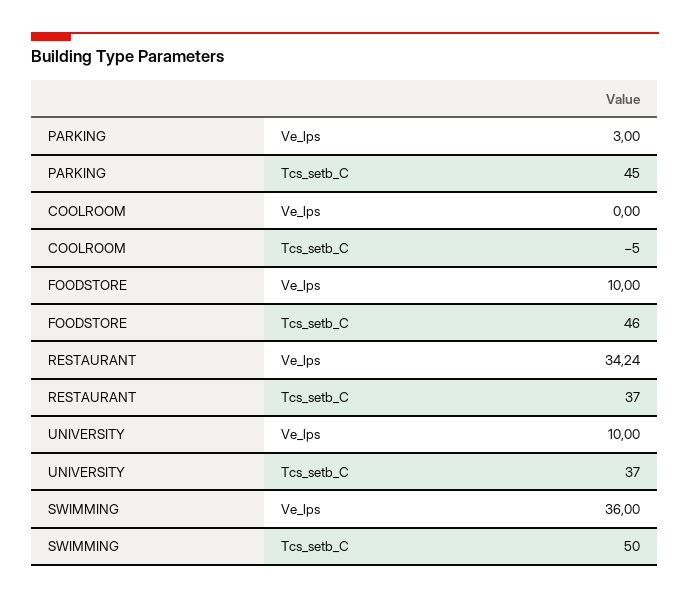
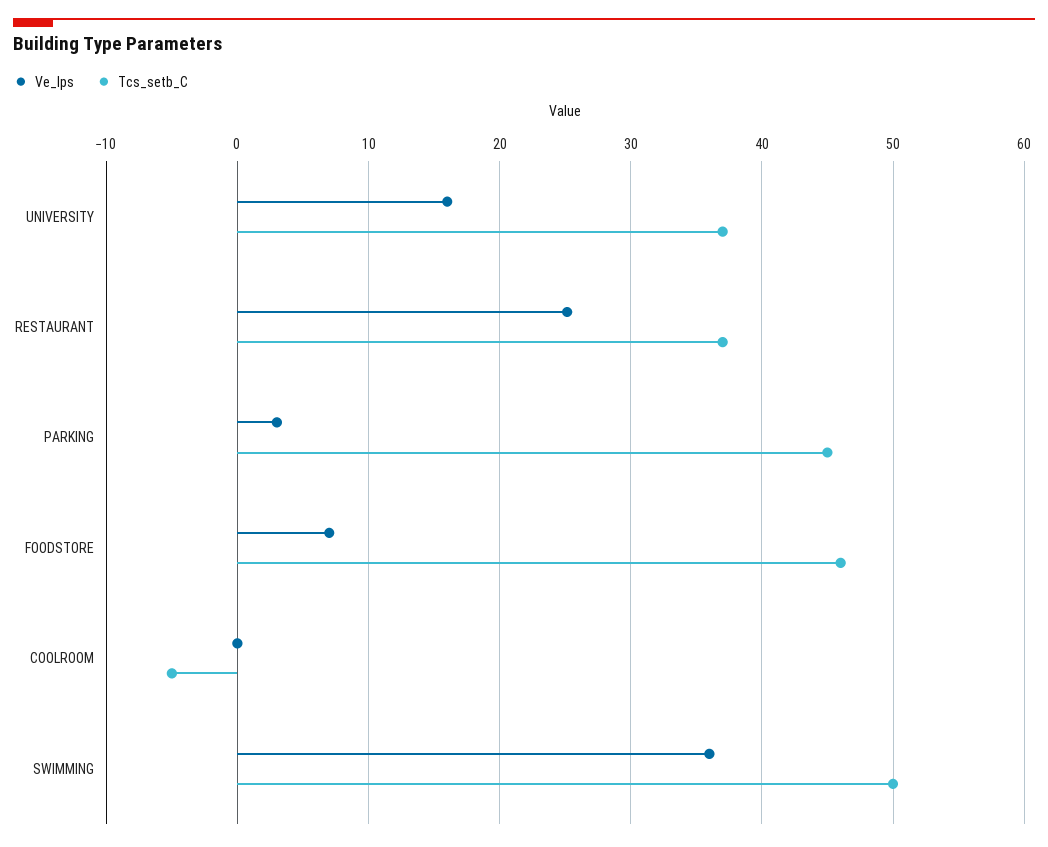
Ve_lps, FOODSTORE: 10 -> 7
Ve_lps, RESTAURANT: 34.24 -> 25
Ve_lps, UNIVERSITY: 10 -> 16

